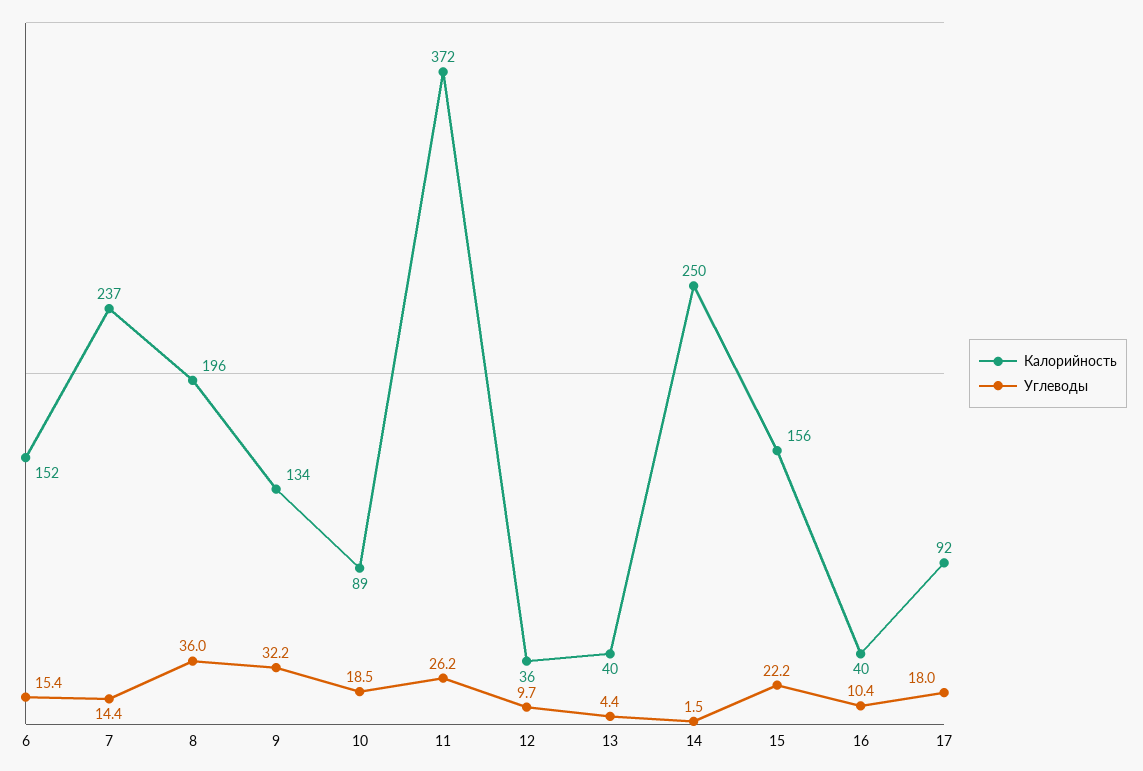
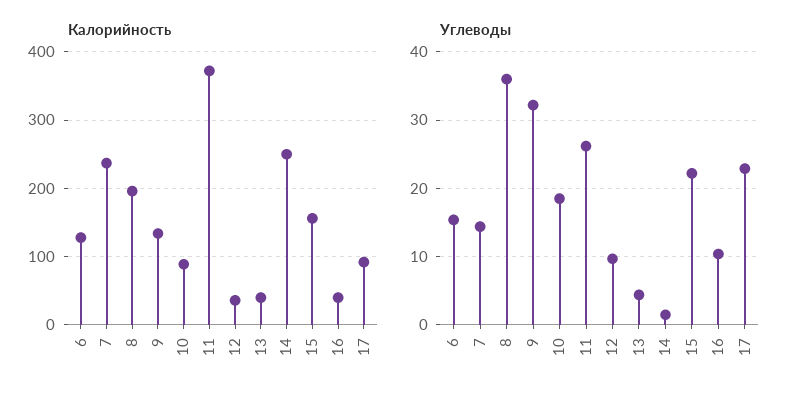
Калорийность, 6: 152 -> 130
Углеводы, 17: 18 -> 23

